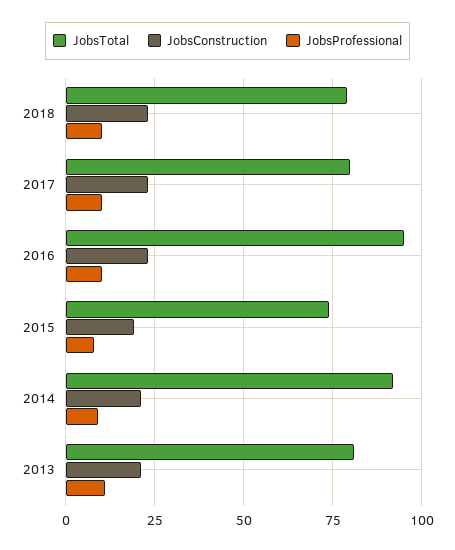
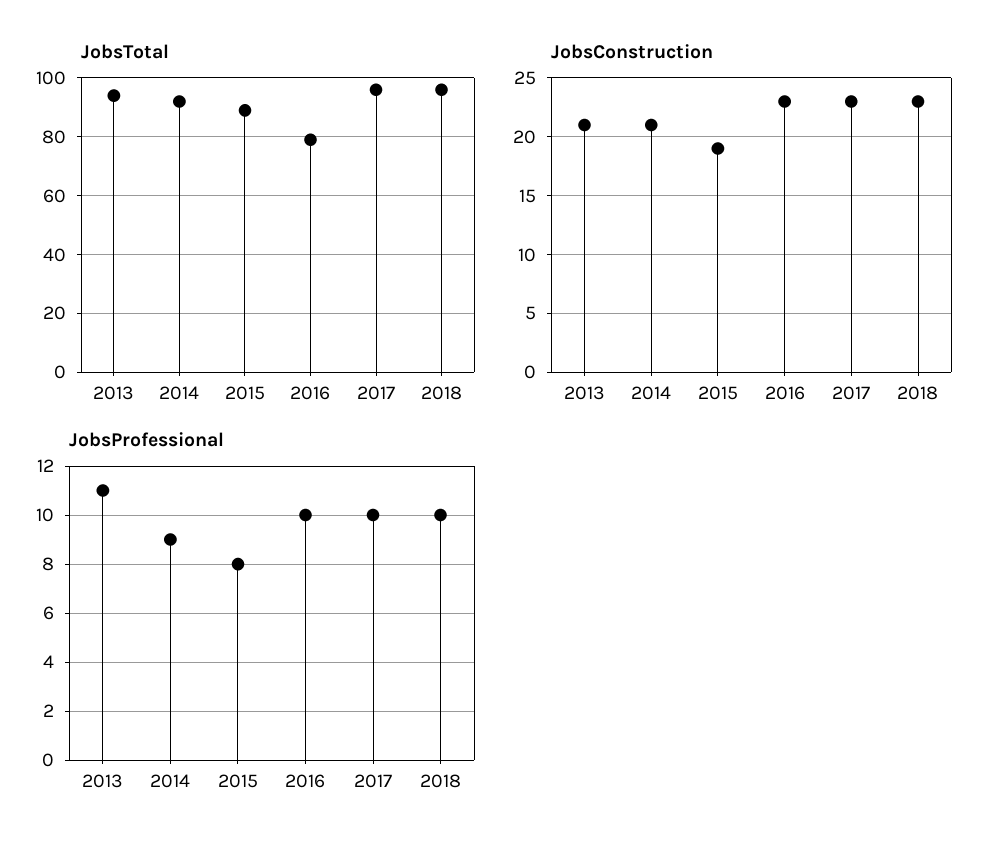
JobsTotal, 2018: 80 -> 95
JobsTotal, 2017: 80 -> 95
JobsTotal, 2016: 95 -> 80
JobsTotal, 2015: 75 -> 90
JobsTotal, 2013: 80 -> 95

